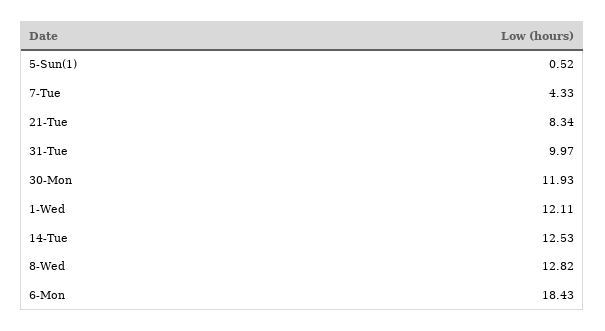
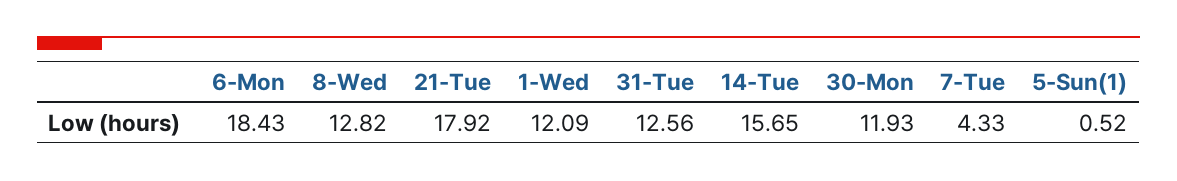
21-Tue: 8.34 -> 17.92
31-Tue: 9.97 -> 12.56
1-Wed: 12.11 -> 12.09
14-Tue: 12.53 -> 15.65

